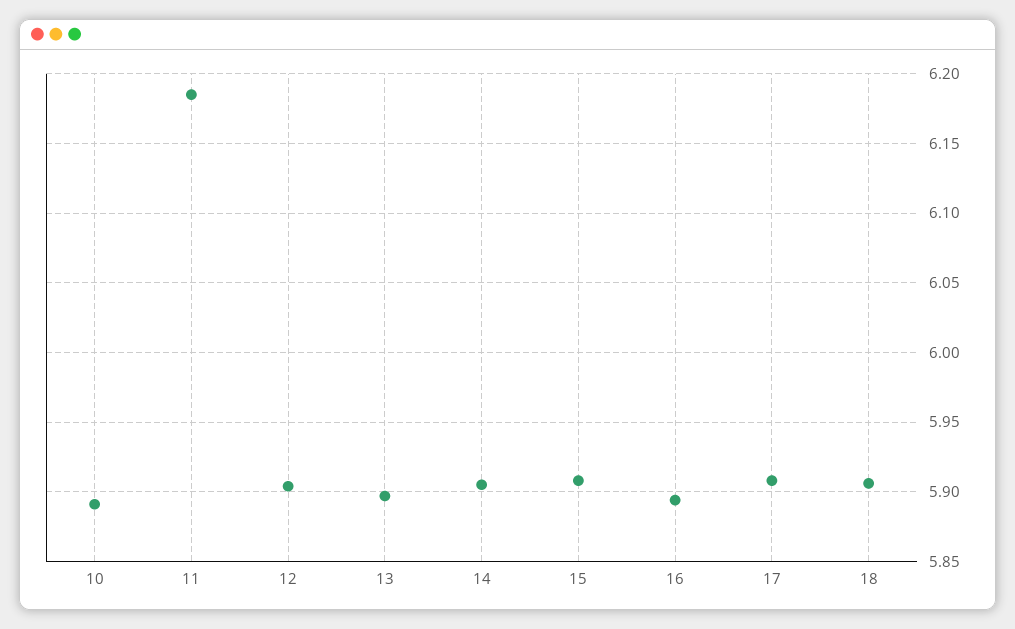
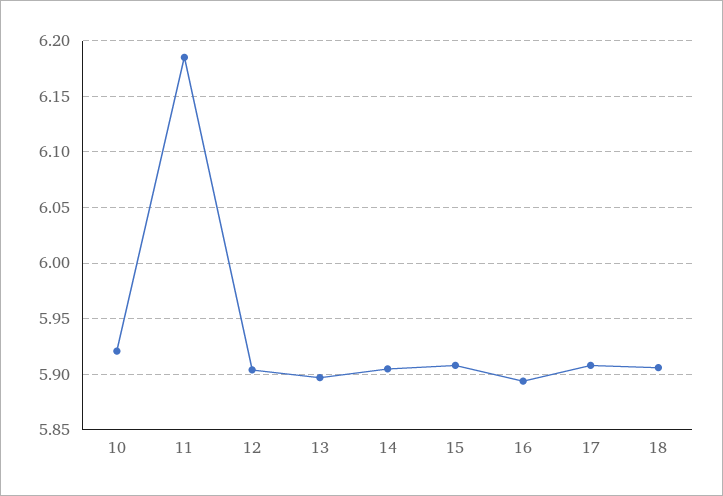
10: 5.89 -> 5.92

